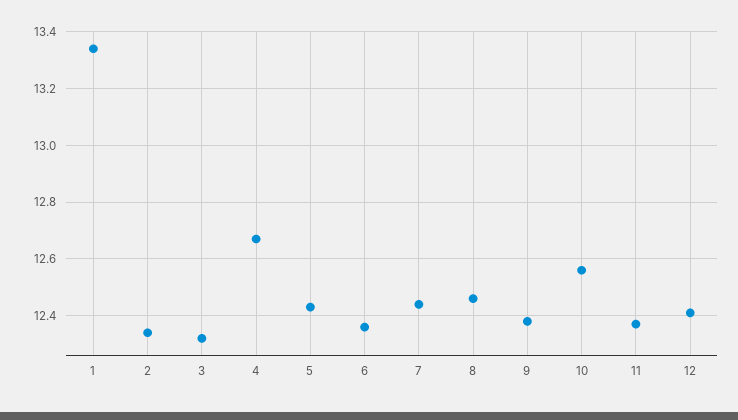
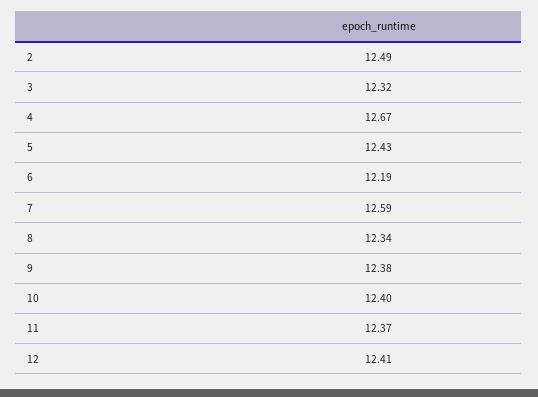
1: 13.35 -> none
2: 12.35 -> 12.49
6: 12.35 -> 12.19
7: 12.45 -> 12.59
8: 12.45 -> 12.34
10: 12.55 -> 12.4

